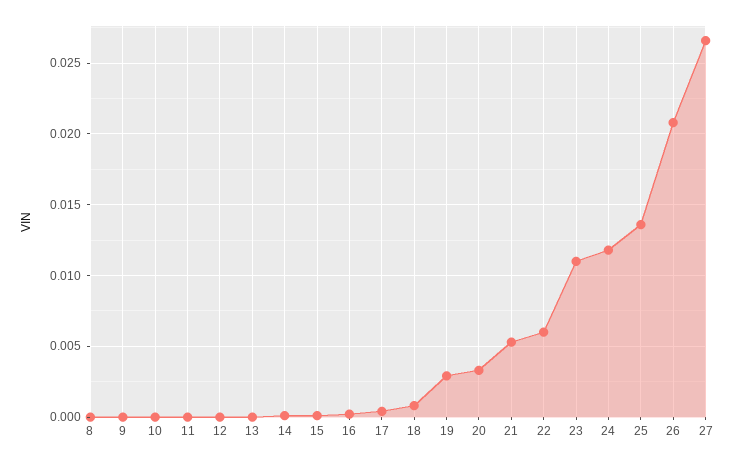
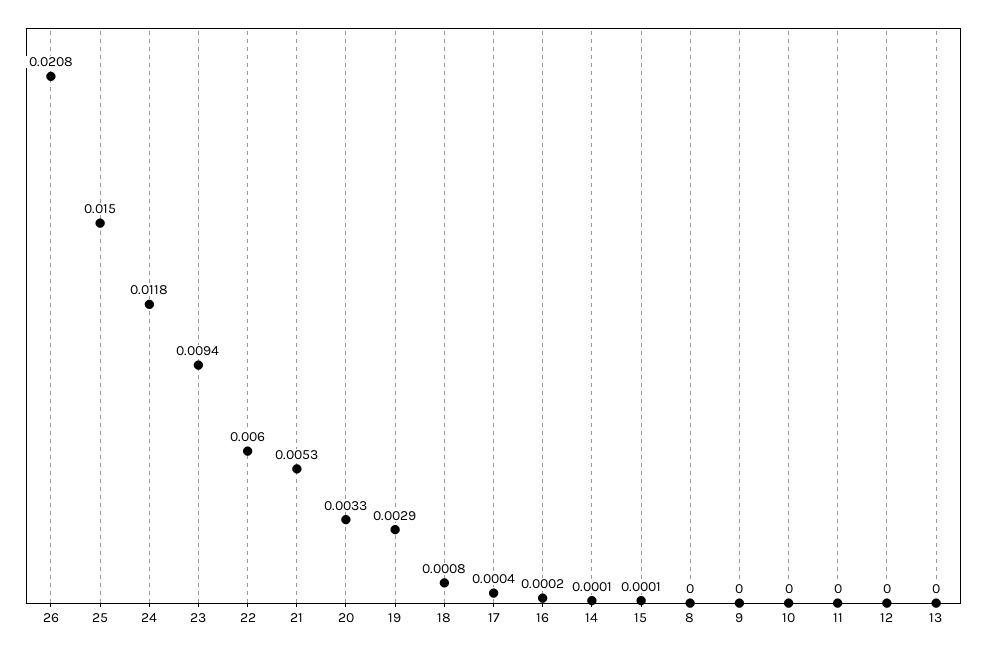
23: 0.011 -> 0.0094
25: 0.0135 -> 0.015
27: 0.0265 -> none

